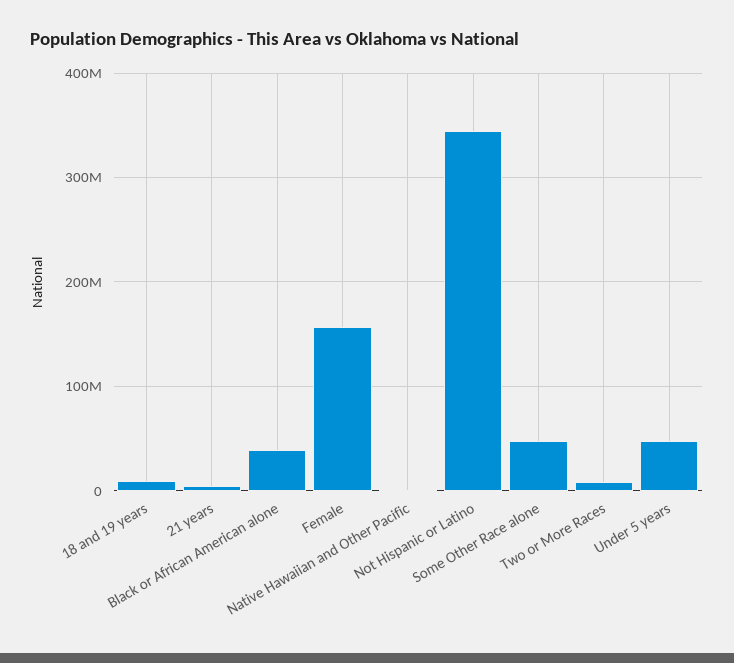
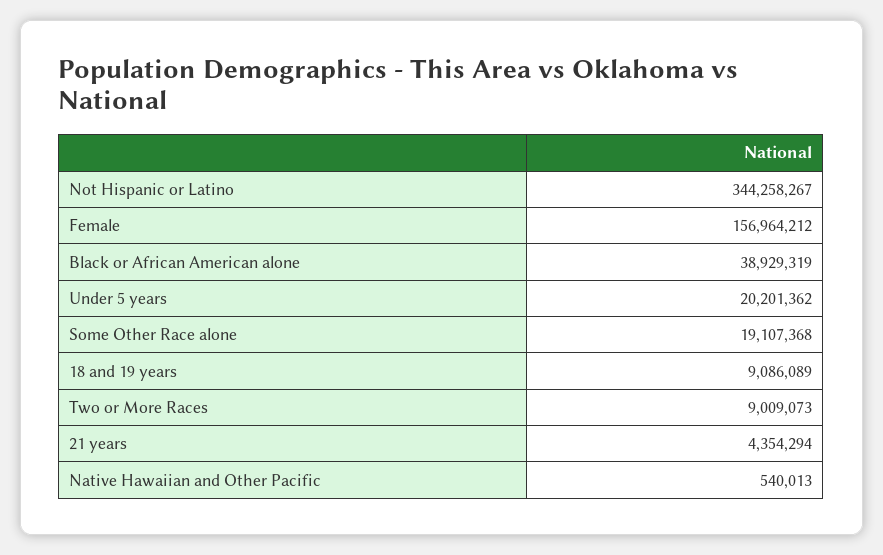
Some Other Race alone: 50000000 -> 19107368
Under 5 years: 50000000 -> 20201362

